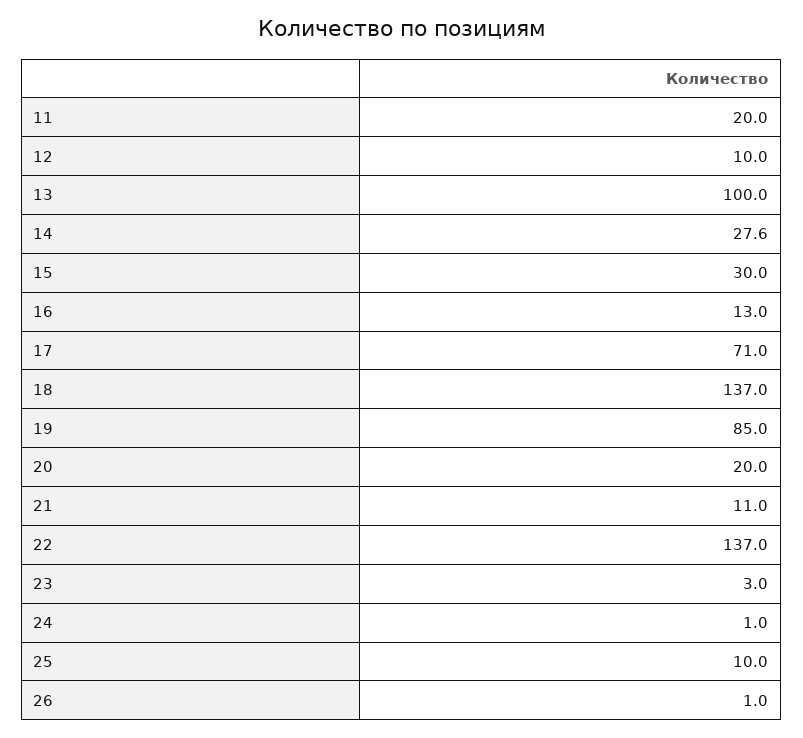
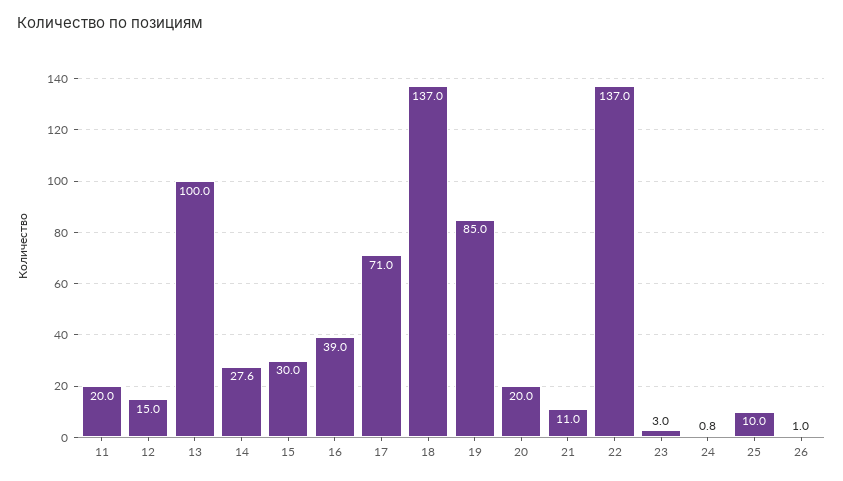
12: 10 -> 15
16: 13 -> 39
24: 1 -> 0.8

